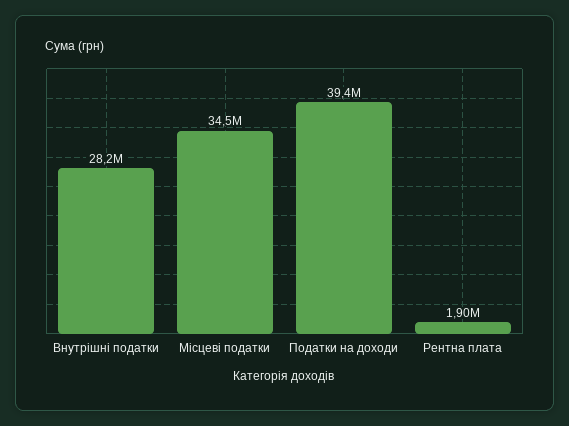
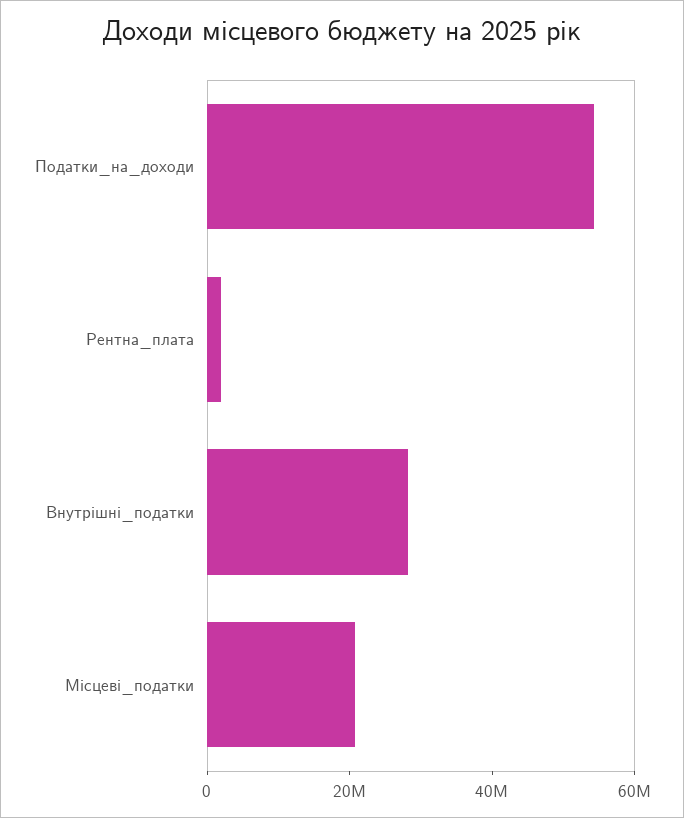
Місцеві податки: 34500000 -> 20000000
Податки на доходи: 39400000 -> 55000000

